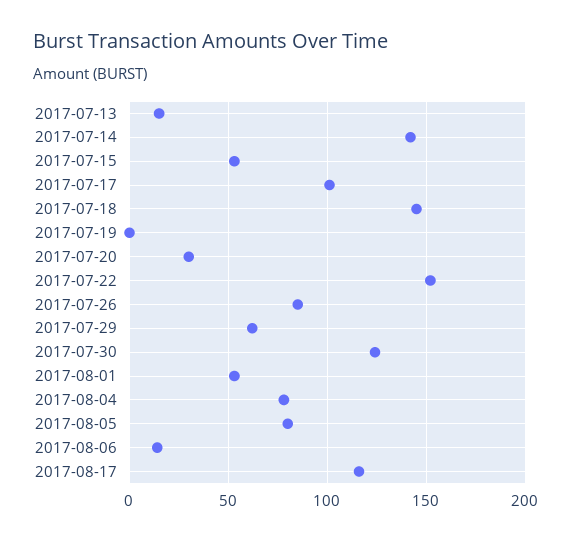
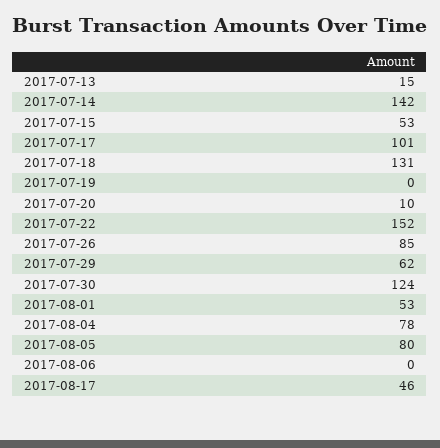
2017-07-18: 145 -> 131
2017-07-20: 30 -> 10
2017-08-06: 15 -> 0
2017-08-17: 115 -> 46

